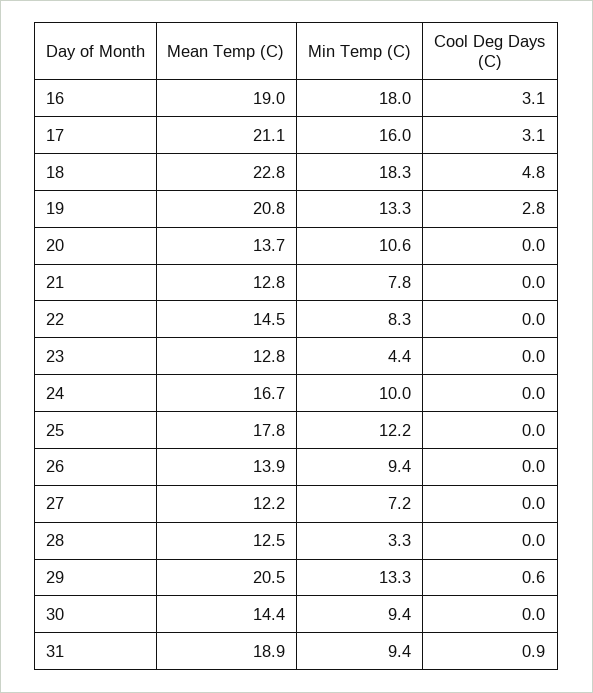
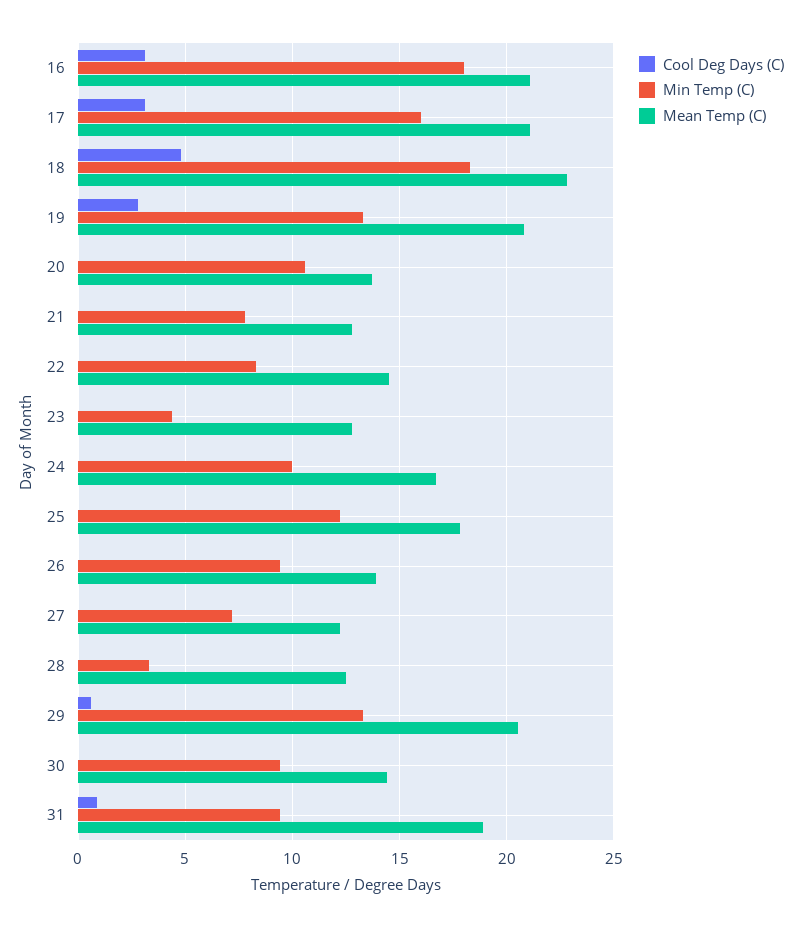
Mean Temp (C), 16: 19 -> 21

